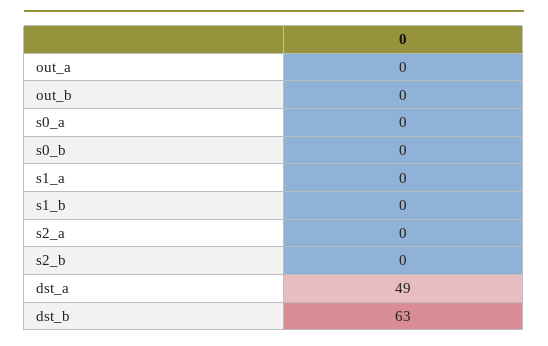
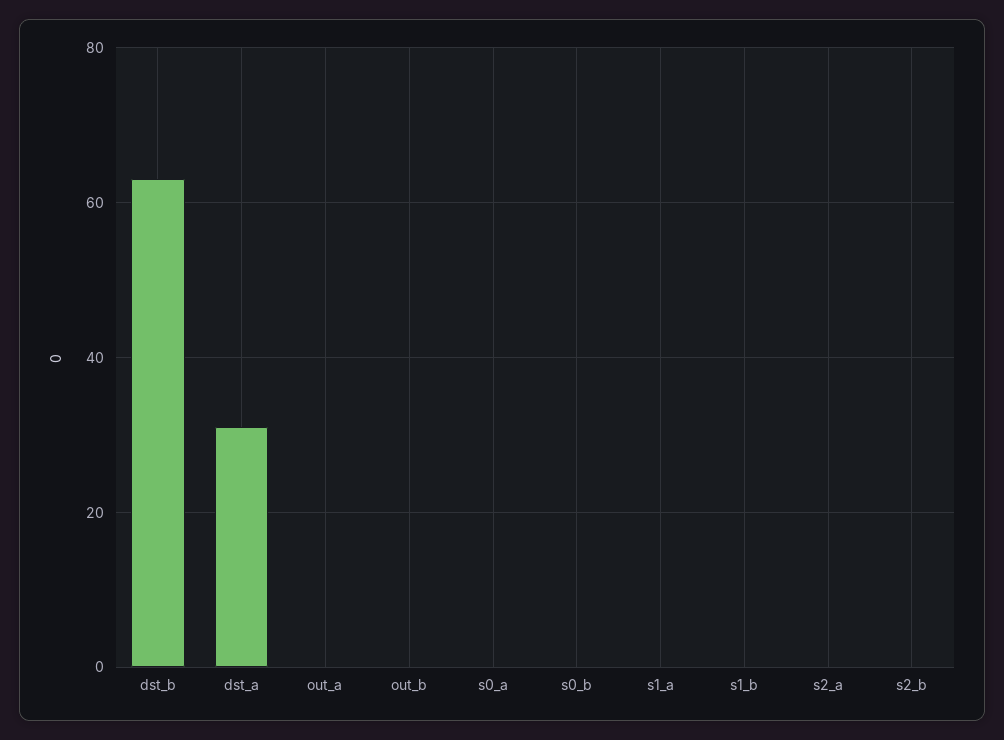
dst_a: 49 -> 30

